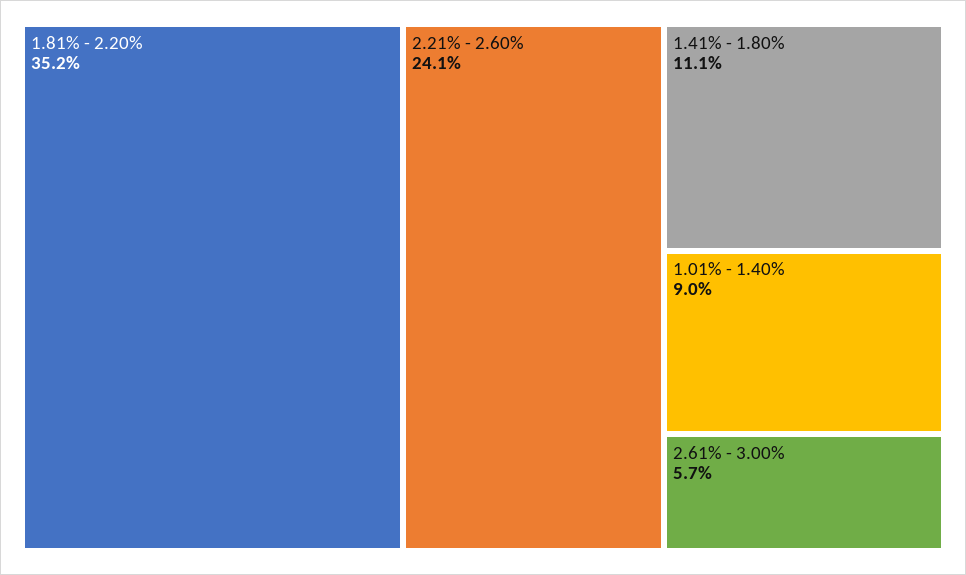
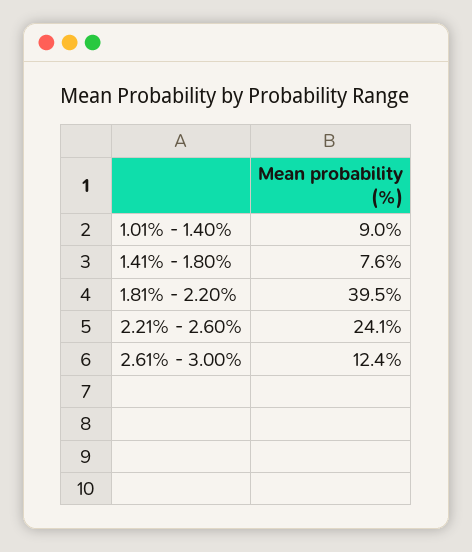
1.81% - 2.20%: 35.2 -> 39.5
1.41% - 1.80%: 11.1 -> 7.6
2.61% - 3.00%: 5.7 -> 12.4

